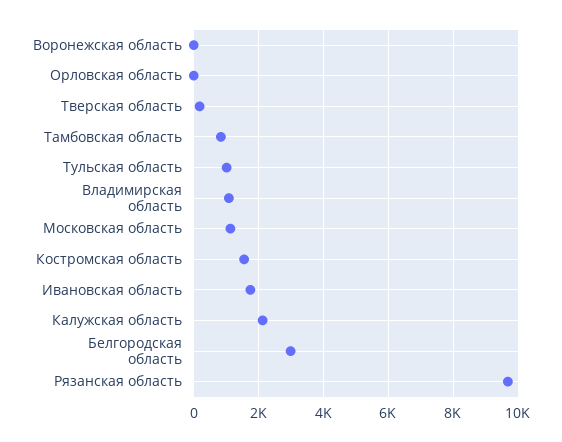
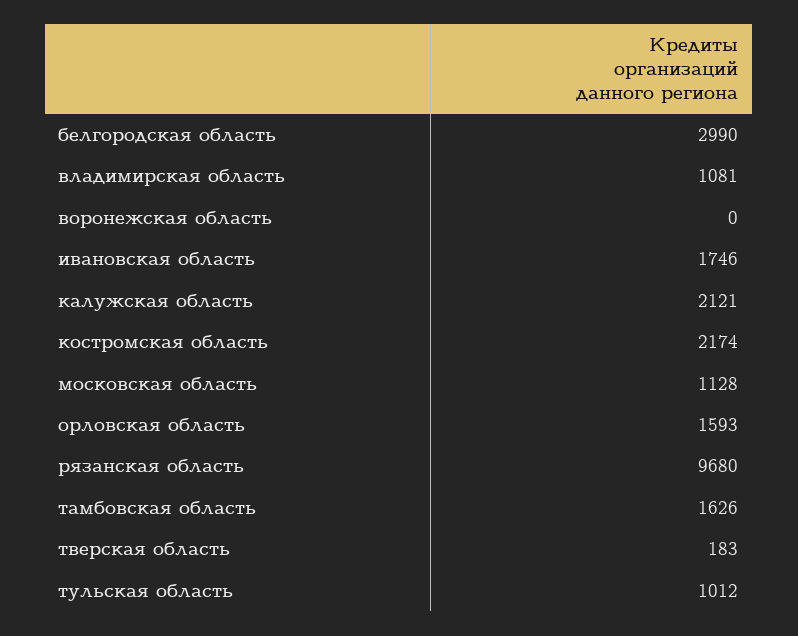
Орловская область: 0 -> 1593
Тамбовская область: 800 -> 1626
Костромская область: 1600 -> 2174

